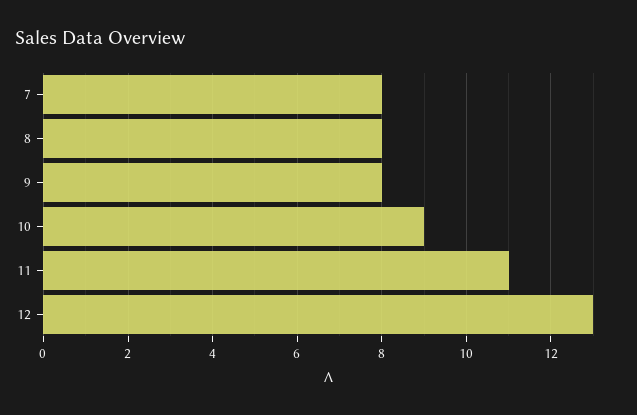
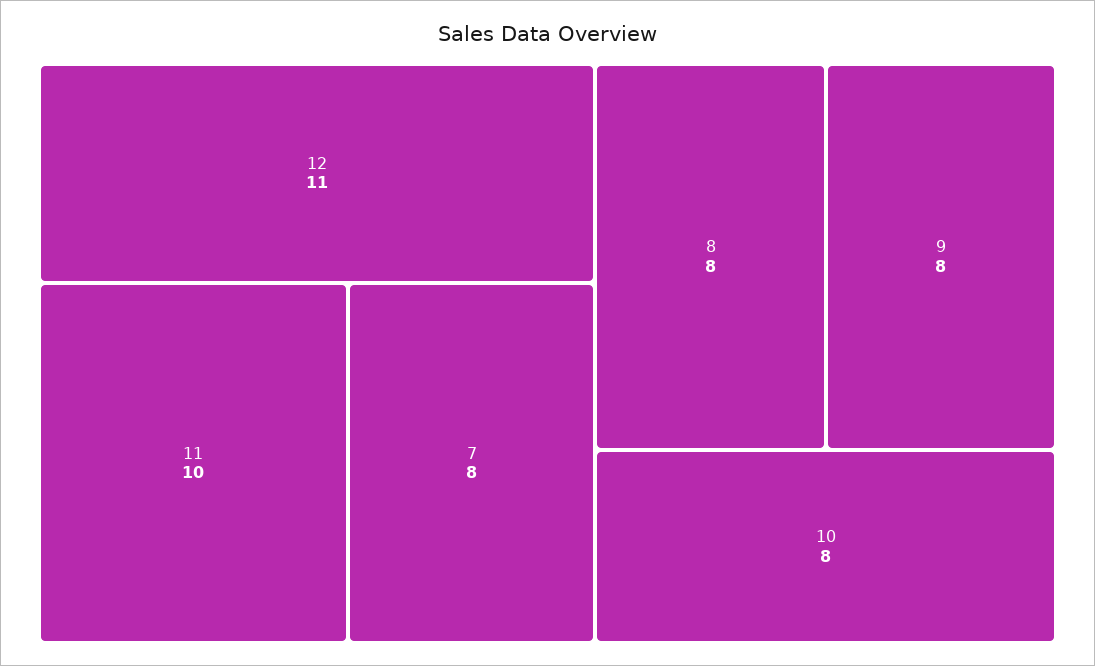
10: 9 -> 8
11: 11 -> 10
12: 13 -> 11

